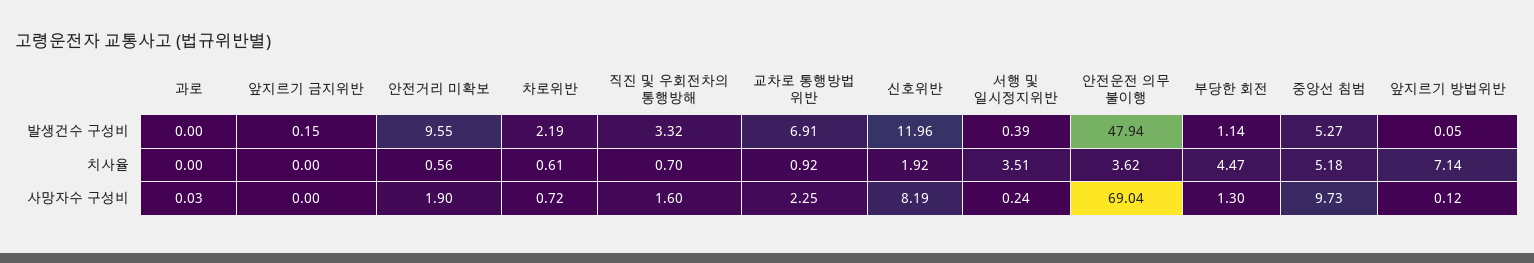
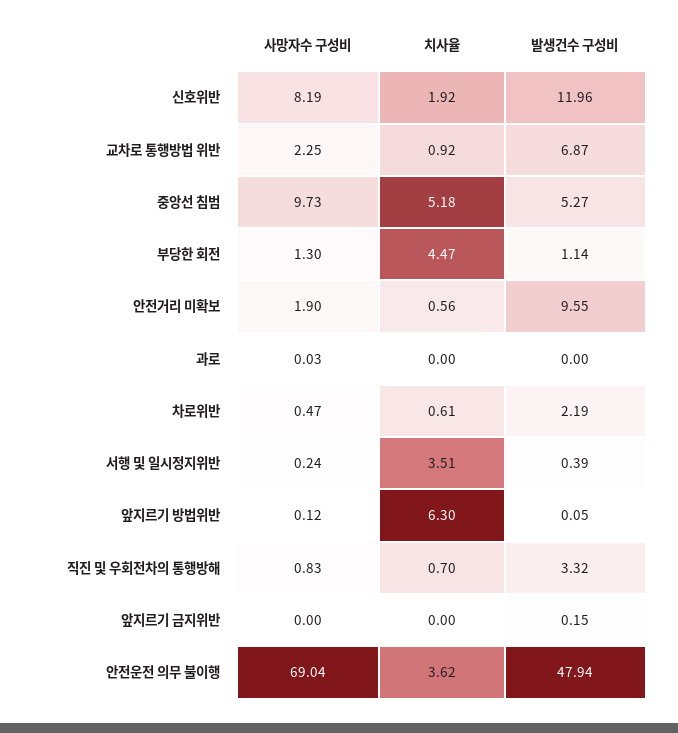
교차로 통행방법 위반, 발생건수 구성비: 6.91 -> 6.87
앞지르기 방법위반, 치사율: 7.14 -> 6.3
차로위반, 사망자수 구성비: 0.72 -> 0.47
직진 및 우회전차의 통행방해, 사망자수 구성비: 1.6 -> 0.83

